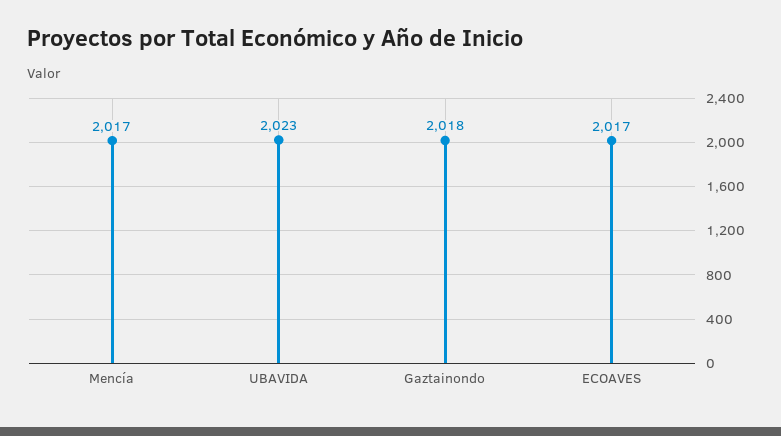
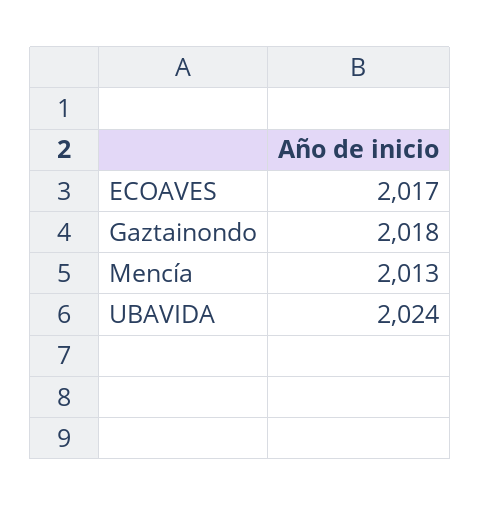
Mencía: 2017 -> 2013
UBAVIDA: 2023 -> 2024

